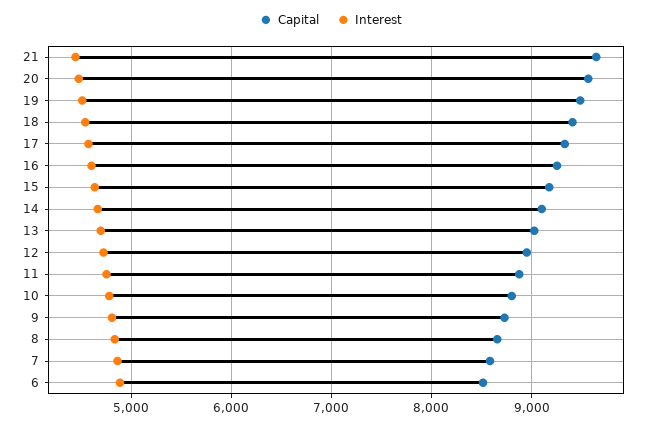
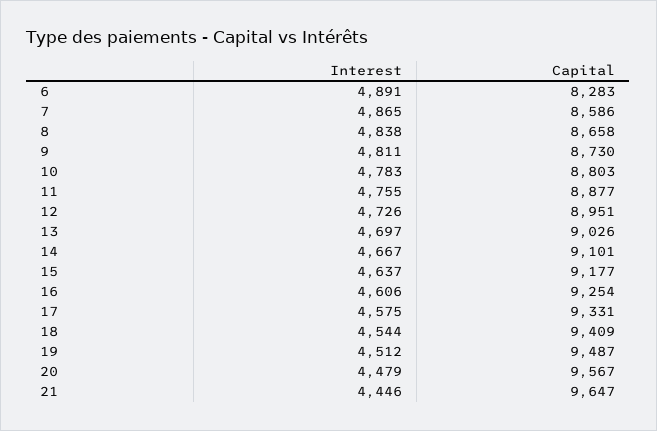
Capital, 6: 8500 -> 8283

